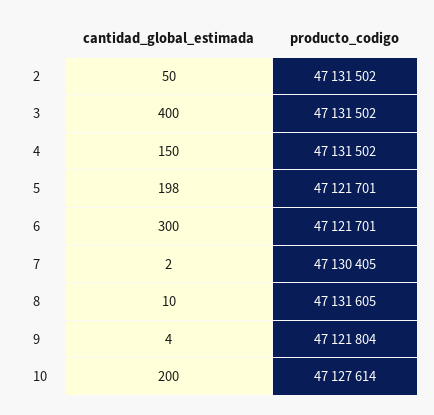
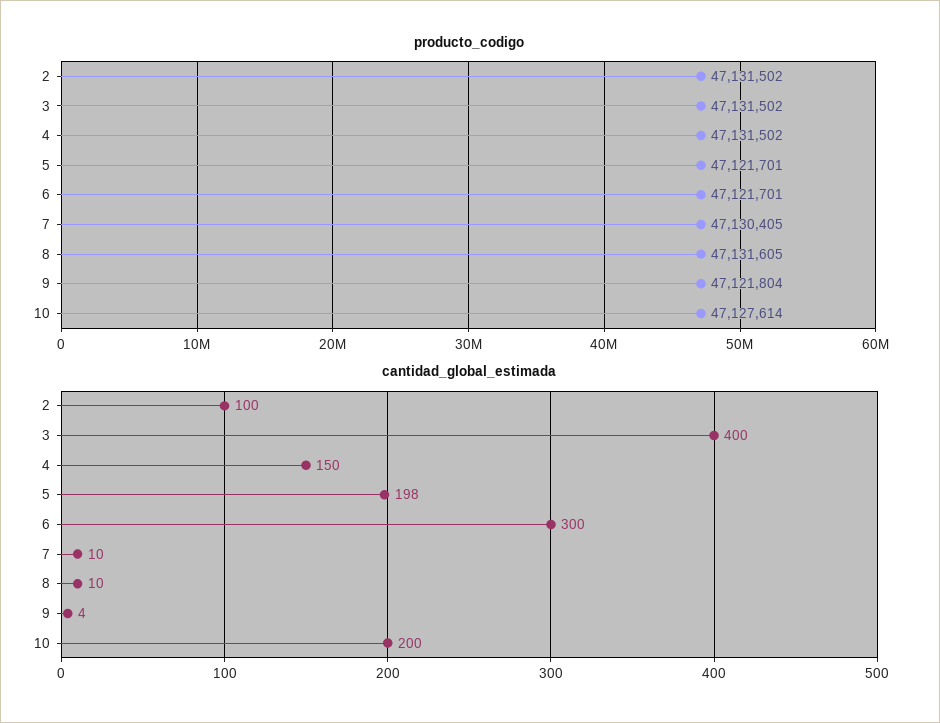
cantidad_global_estimada, 2: 50 -> 100
cantidad_global_estimada, 7: 2 -> 10

